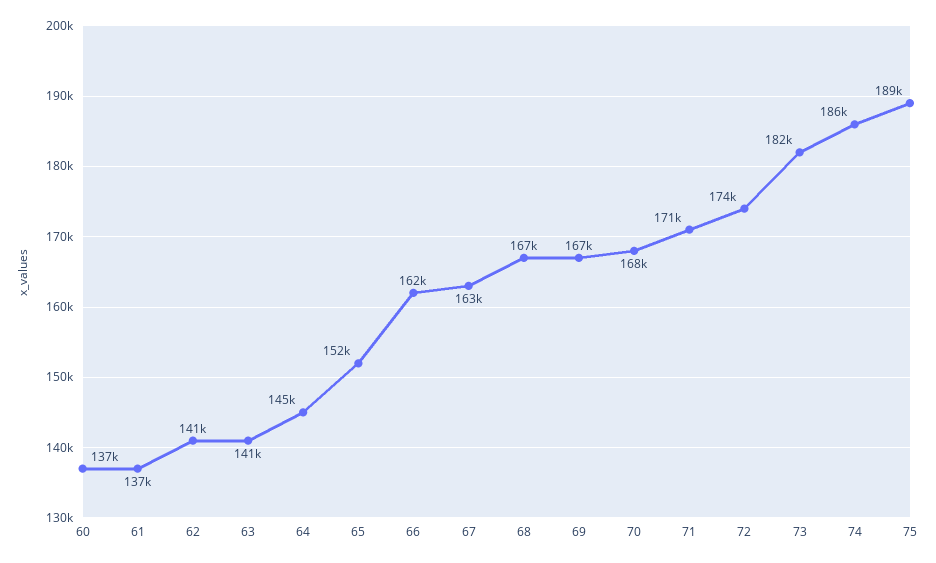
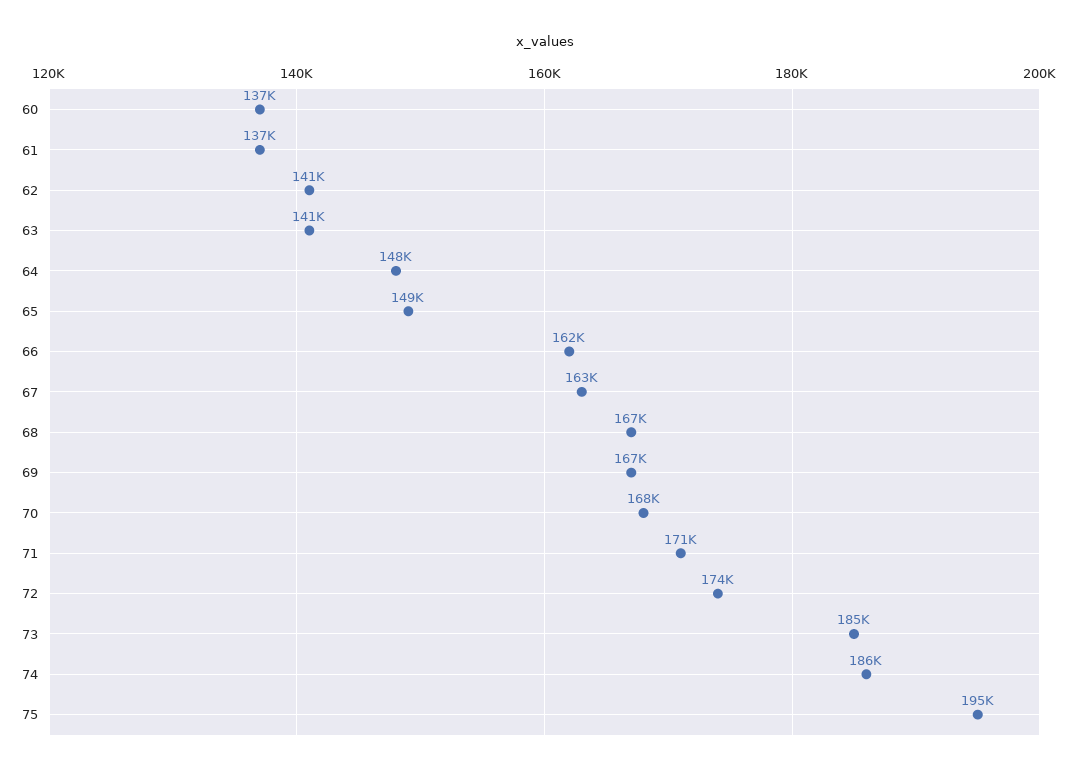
64: 145000 -> 148000
65: 152000 -> 149000
73: 182000 -> 185000
75: 189000 -> 195000

